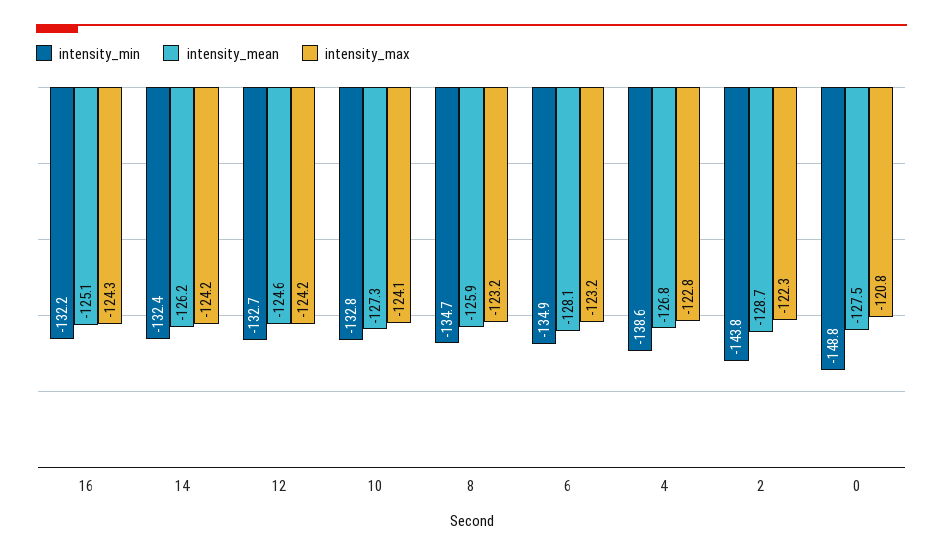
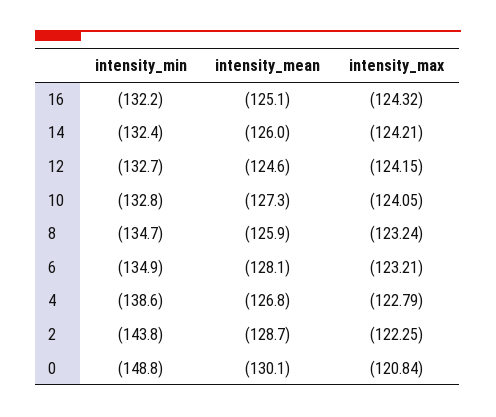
intensity_mean, 14: -126.2 -> -126
intensity_mean, 0: -127.5 -> -130.1

